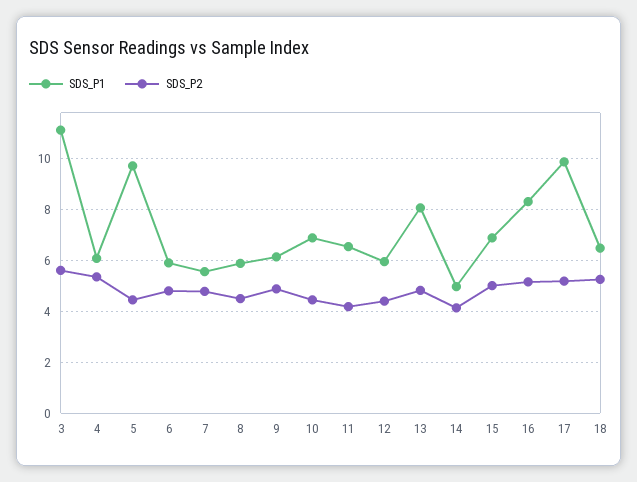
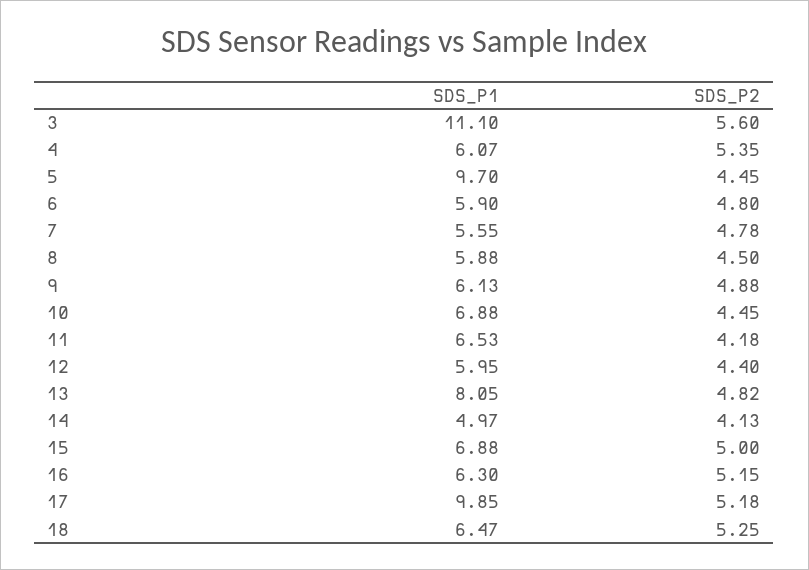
SDS_P1, 16: 8.25 -> 6.3

